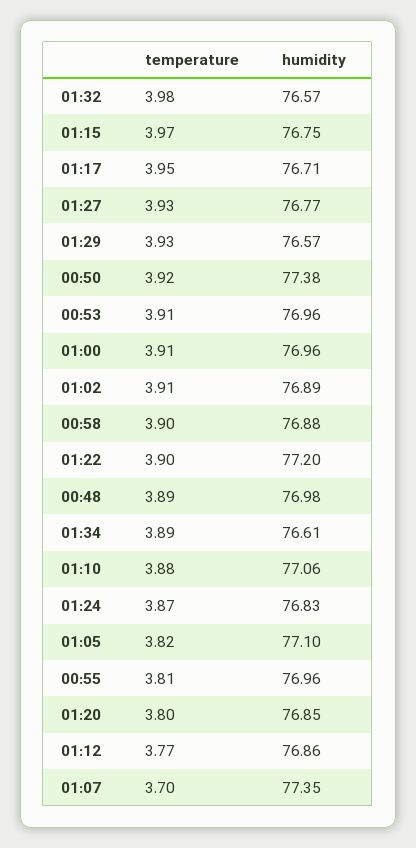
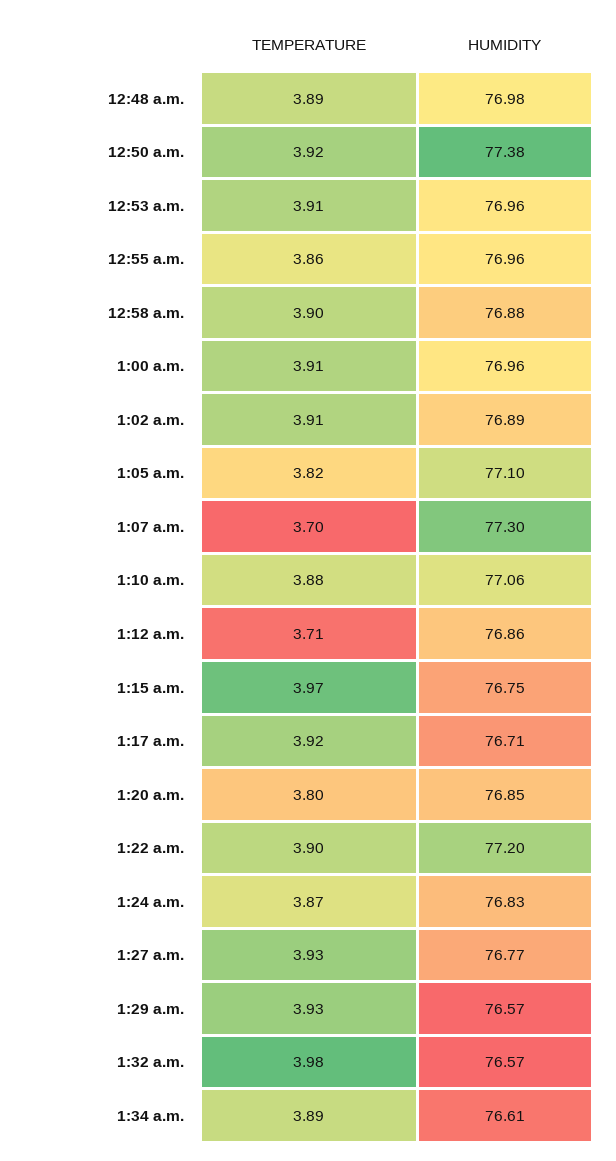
temperature, 01:17: 3.95 -> 3.92
temperature, 00:55: 3.81 -> 3.86
temperature, 01:12: 3.77 -> 3.71
humidity, 01:07: 77.35 -> 77.3

